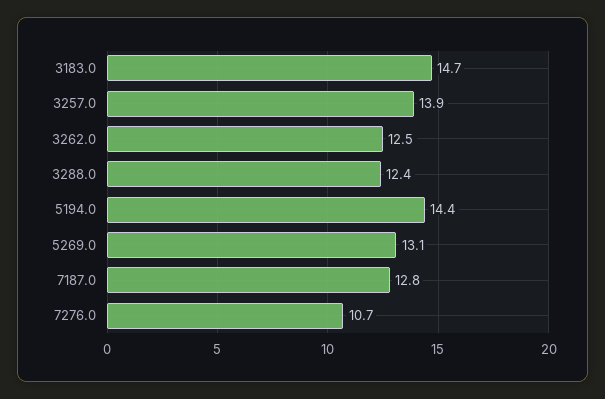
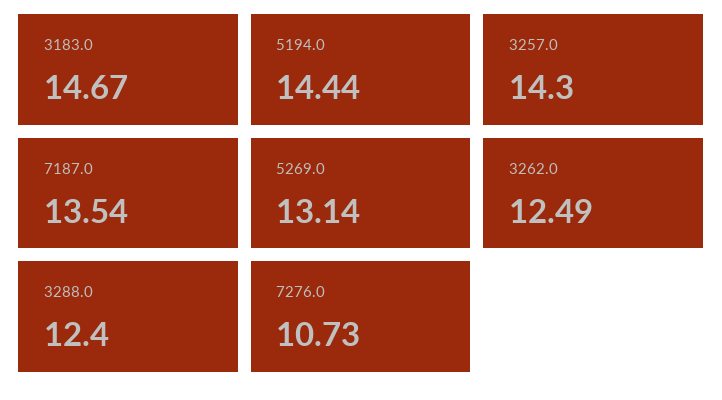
3257.0: 13.9 -> 14.3
7187.0: 12.8 -> 13.54

